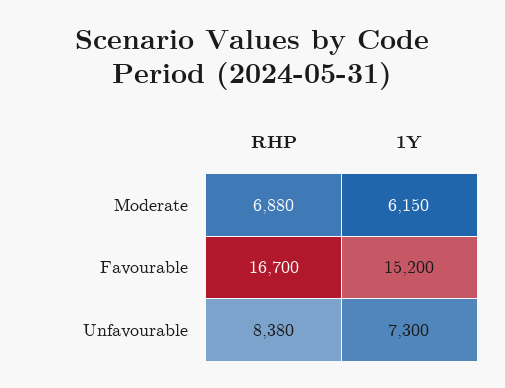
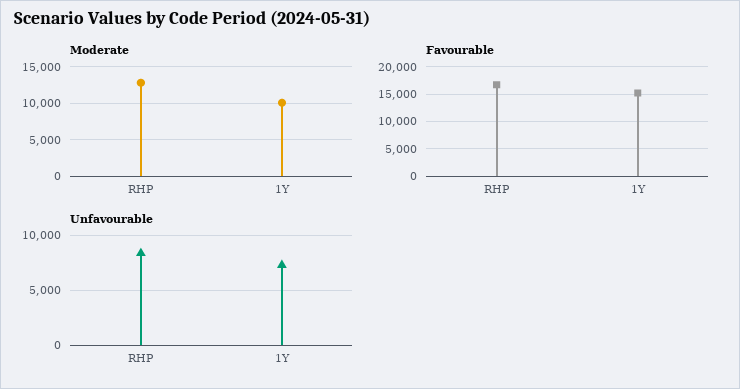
Moderate, RHP: 6880 -> 13000
Moderate, 1Y: 6150 -> 10000

